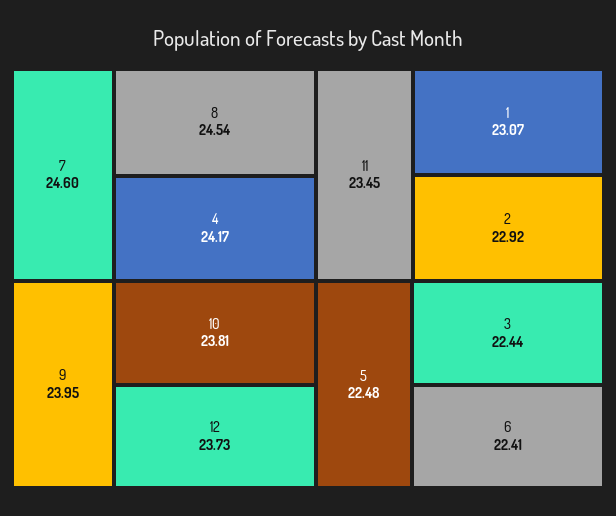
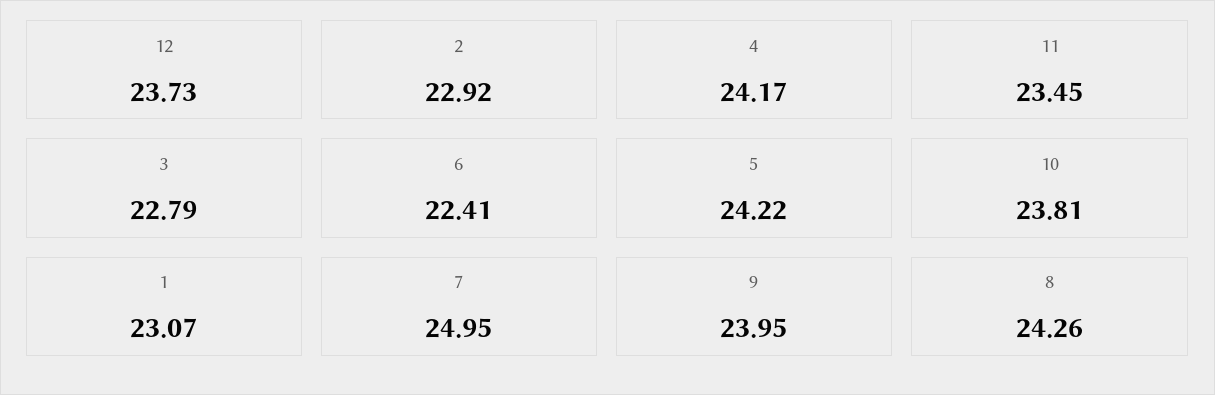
7: 24.6 -> 24.95
8: 24.54 -> 24.26
5: 22.48 -> 24.22
3: 22.44 -> 22.79

